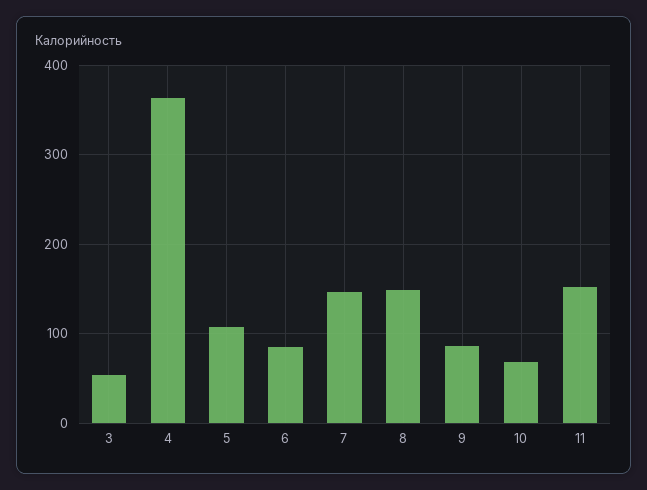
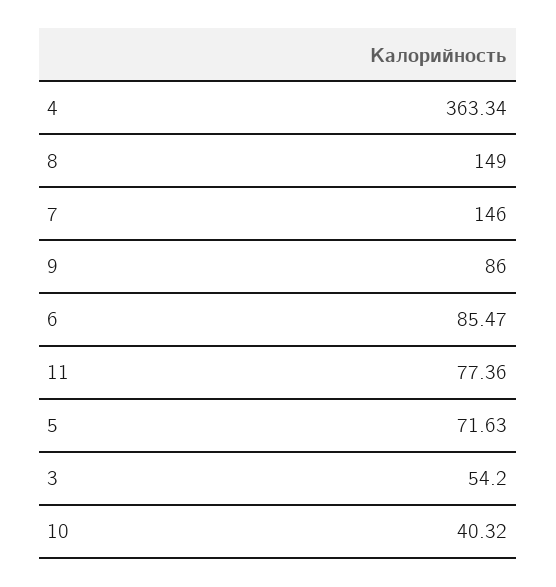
5: 110 -> 71.63
10: 70 -> 40.32
11: 150 -> 77.36

